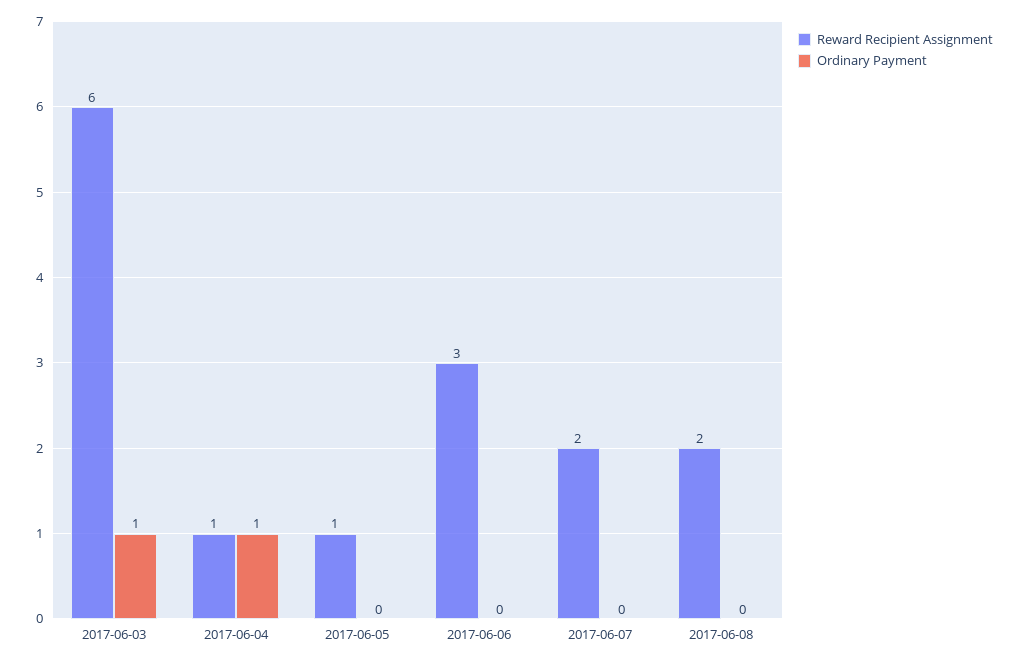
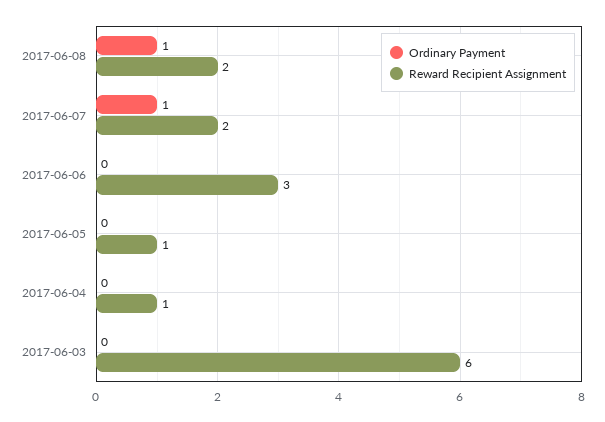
Ordinary Payment, 2017-06-03: 1 -> 0
Ordinary Payment, 2017-06-04: 1 -> 0
Ordinary Payment, 2017-06-07: 0 -> 1
Ordinary Payment, 2017-06-08: 0 -> 1

